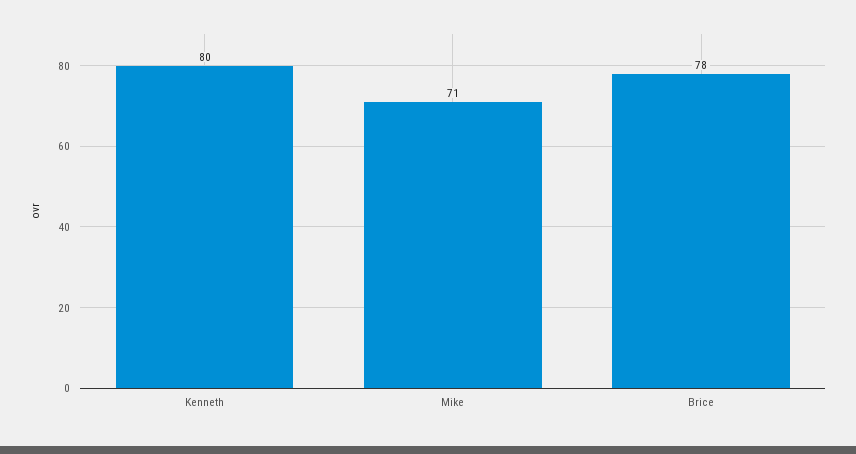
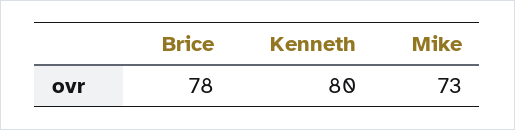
Mike: 71 -> 73

